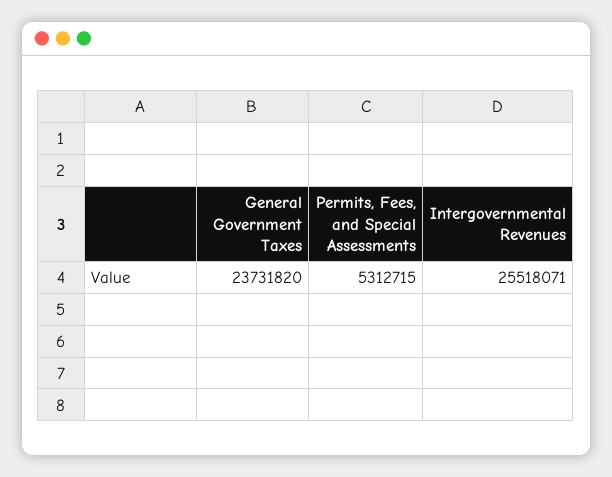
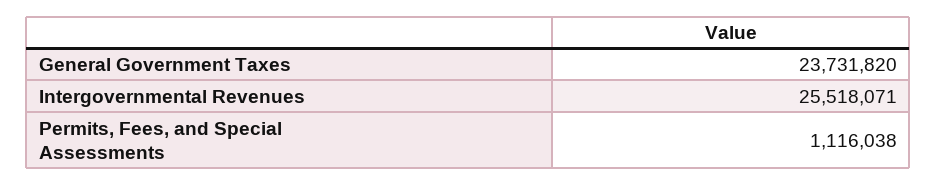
Permits, Fees, and Special Assessments: 5312715 -> 1116038

